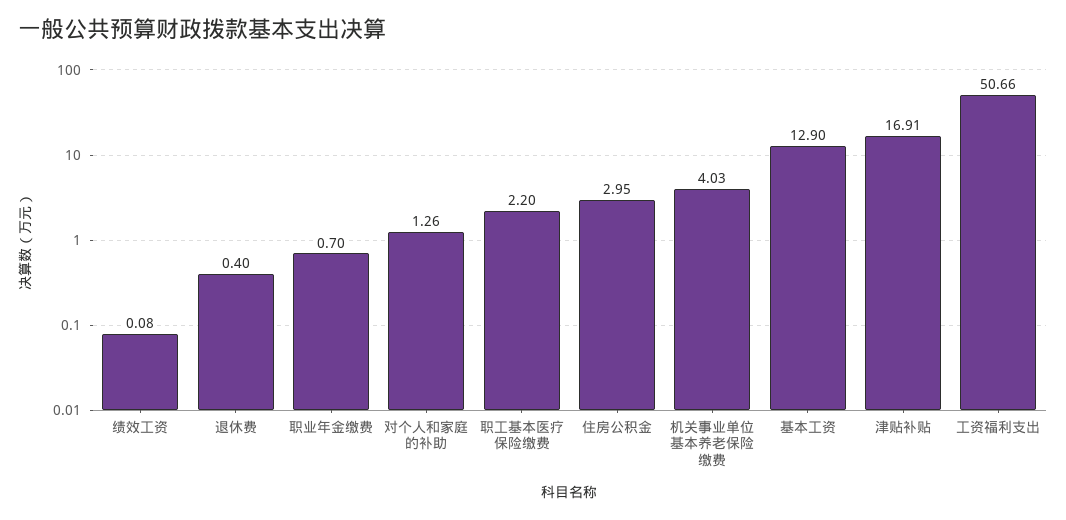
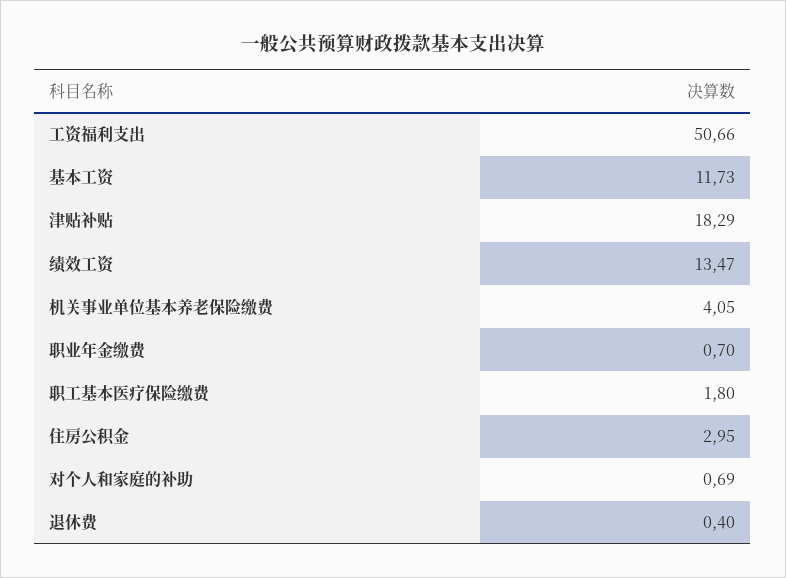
绩效工资: 0.08 -> 13.47
对个人和家庭的补助: 1.26 -> 0.69
职工基本医疗保险缴费: 2.2 -> 1.8
机关事业单位基本养老保险缴费: 4.03 -> 4.05
基本工资: 12.9 -> 11.73
津贴补贴: 16.91 -> 18.29

